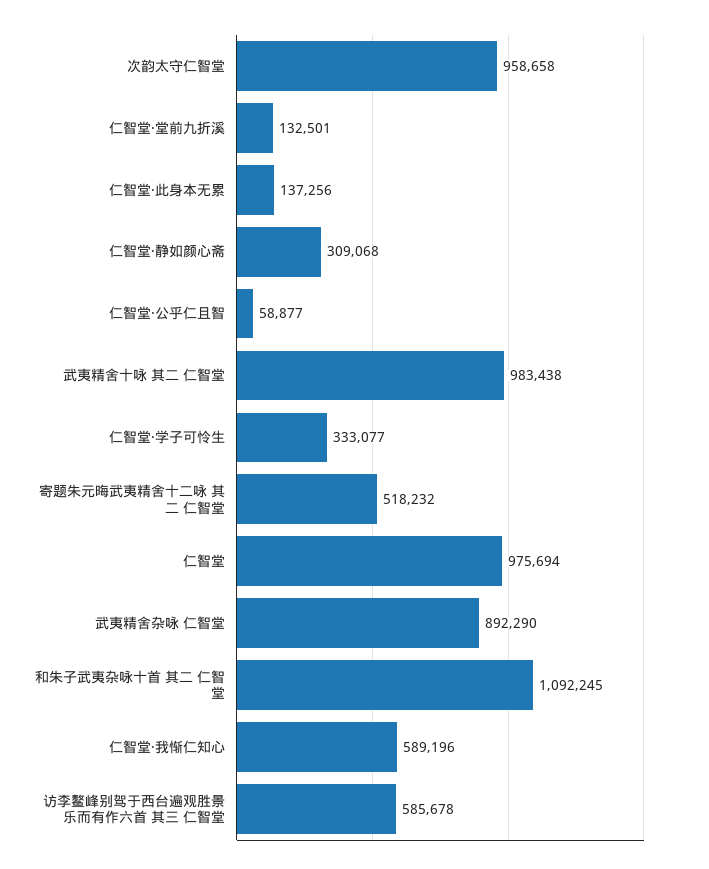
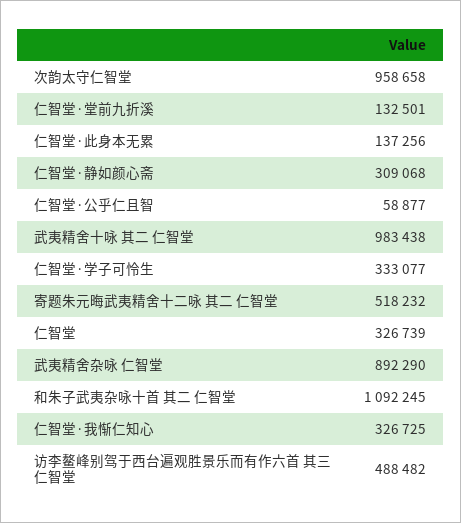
仁智堂: 975694 -> 326739
仁智堂·我惭仁知心: 589196 -> 326725
访李鳌峰别驾于西台遍观胜景乐而有作六首 其三 仁智堂: 585678 -> 488482

